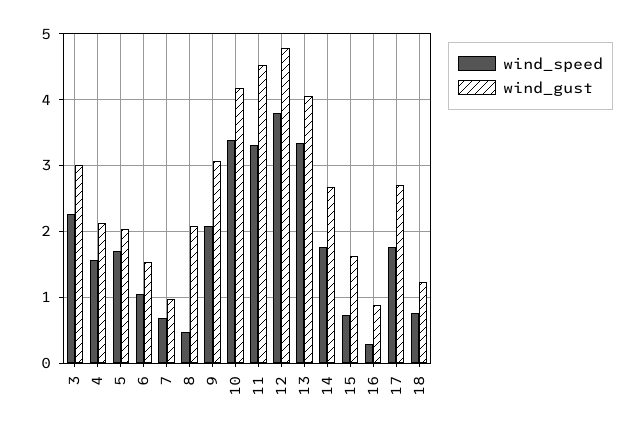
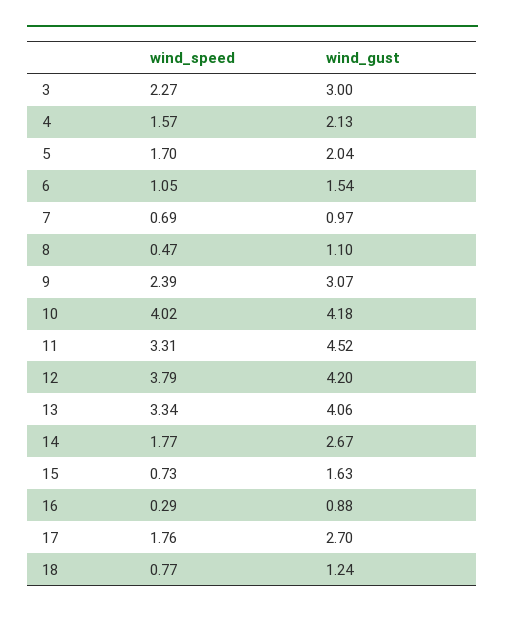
wind_gust, 8: 2.1 -> 1.1
wind_speed, 9: 2.1 -> 2.39
wind_speed, 10: 3.4 -> 4.02
wind_gust, 12: 4.8 -> 4.2

